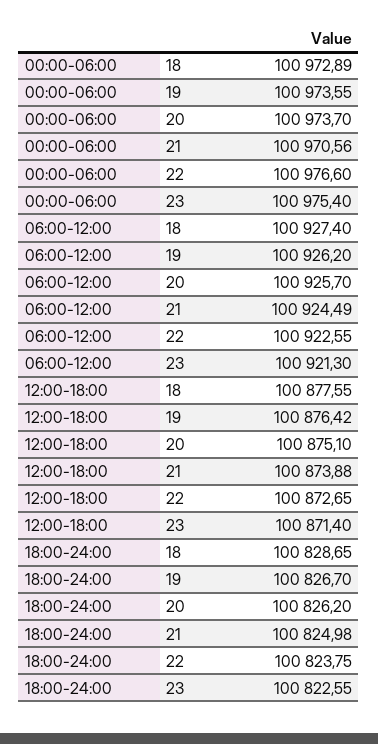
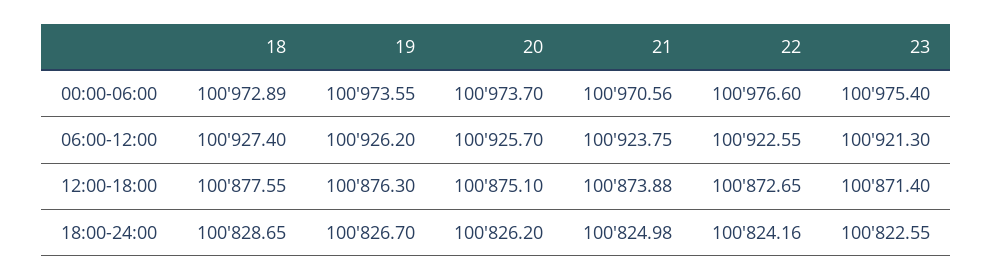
06:00-12:00, 21: 100924.49 -> 100923.75
12:00-18:00, 19: 100876.42 -> 100876.3
18:00-24:00, 22: 100823.75 -> 100824.16

